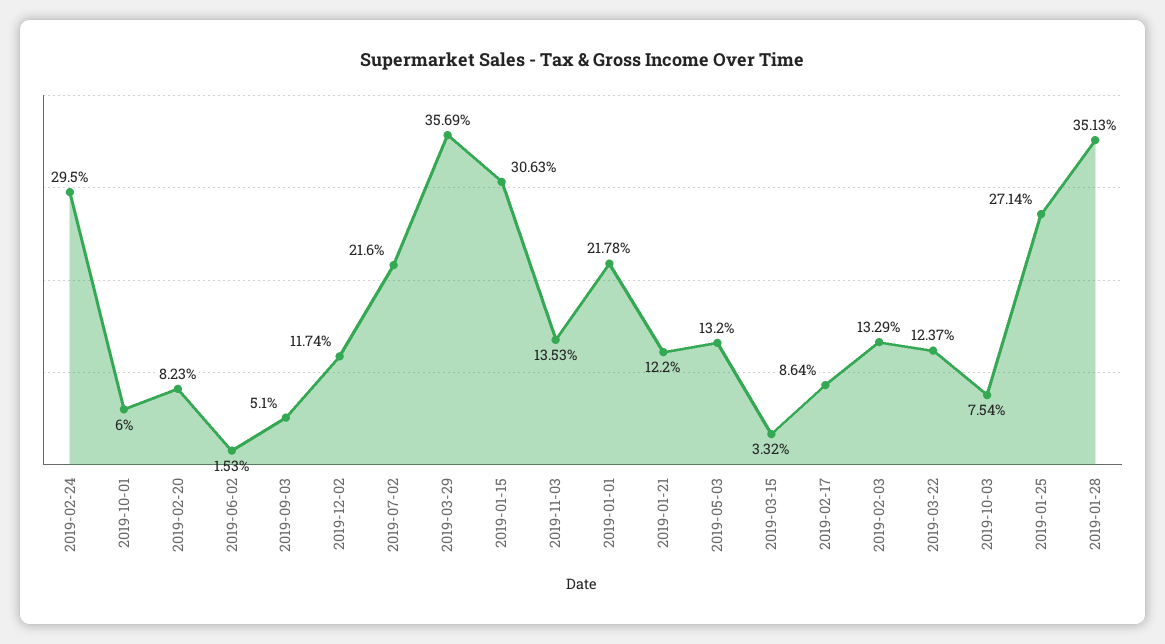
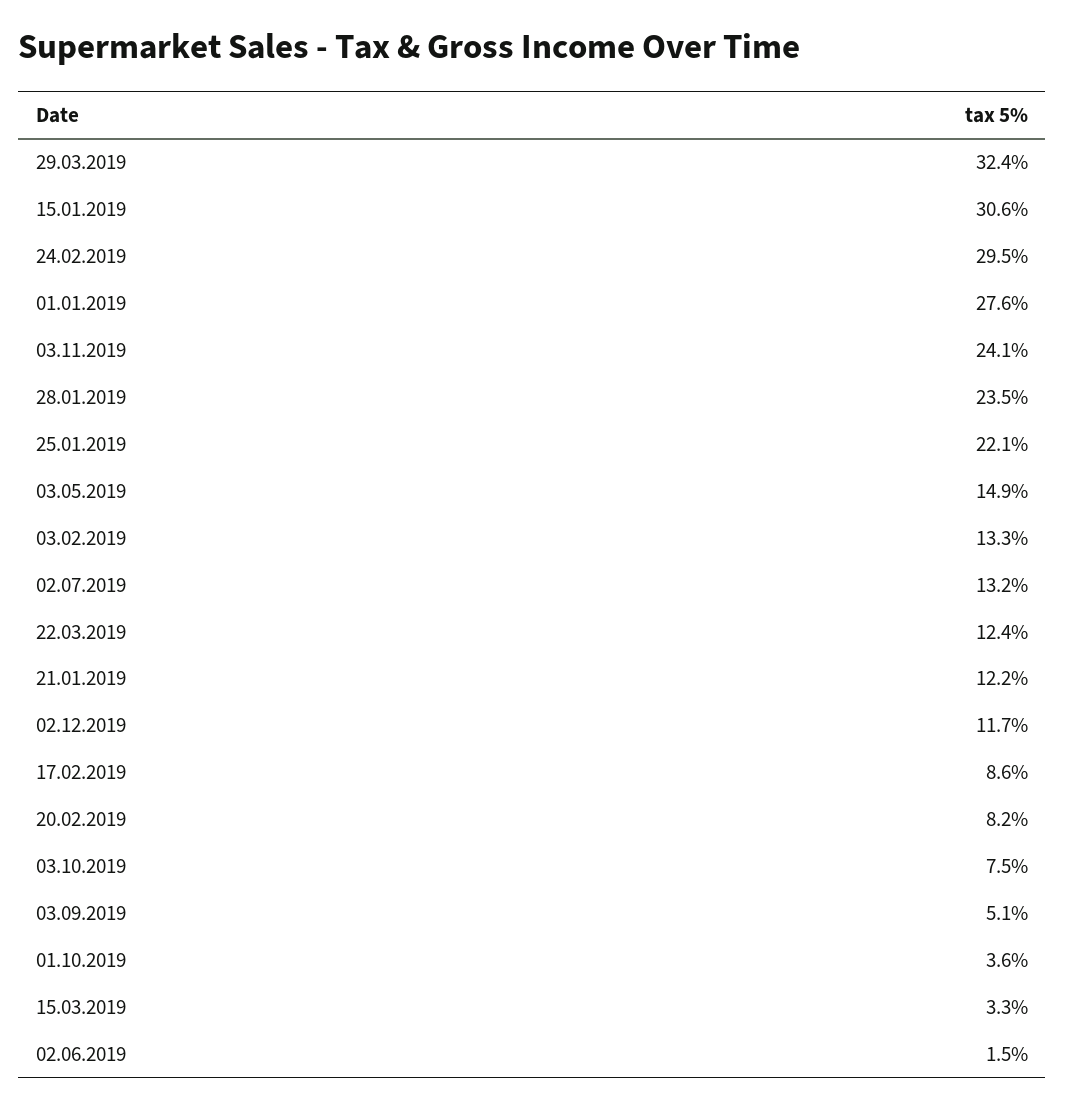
2019-10-01: 6 -> 3.6
2019-07-02: 21.6 -> 13.2
2019-03-29: 35.69 -> 32.4
2019-11-03: 13.53 -> 24.1
2019-01-01: 21.78 -> 27.6
2019-05-03: 13.2 -> 14.9
2019-01-25: 27.14 -> 22.1
2019-01-28: 35.13 -> 23.5

